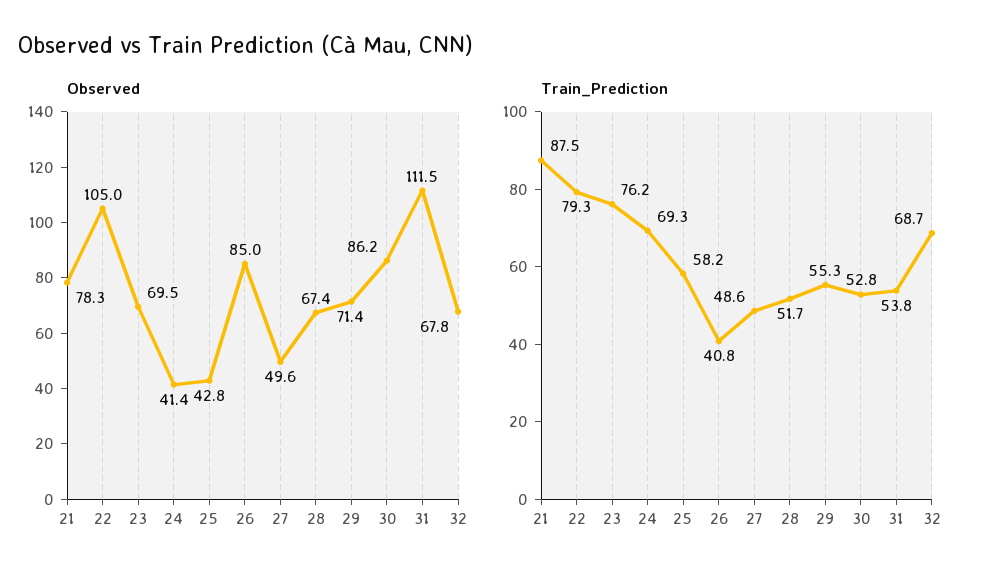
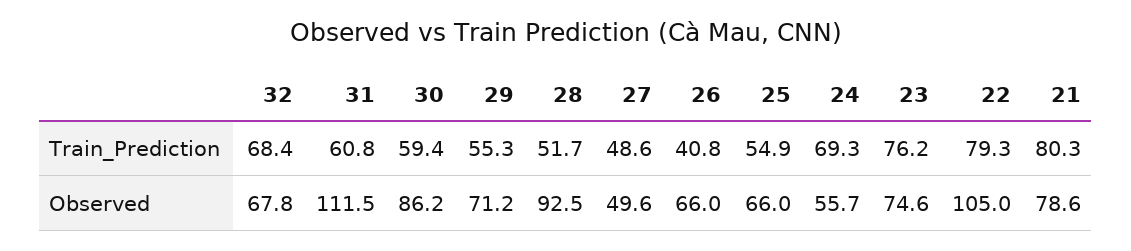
Observed, 21: 78.3 -> 78.6
Observed, 23: 69.5 -> 74.6
Observed, 24: 41.4 -> 55.7
Observed, 25: 42.8 -> 66
Observed, 26: 85 -> 66
Observed, 28: 67.4 -> 92.5
Observed, 29: 71.4 -> 71.2
Train_Prediction, 21: 87.5 -> 80.3
Train_Prediction, 25: 58.2 -> 54.9
Train_Prediction, 30: 52.8 -> 59.4
Train_Prediction, 31: 53.8 -> 60.8
Train_Prediction, 32: 68.7 -> 68.4

